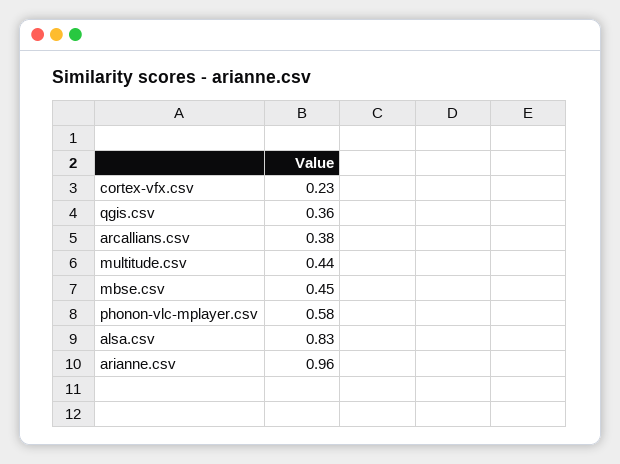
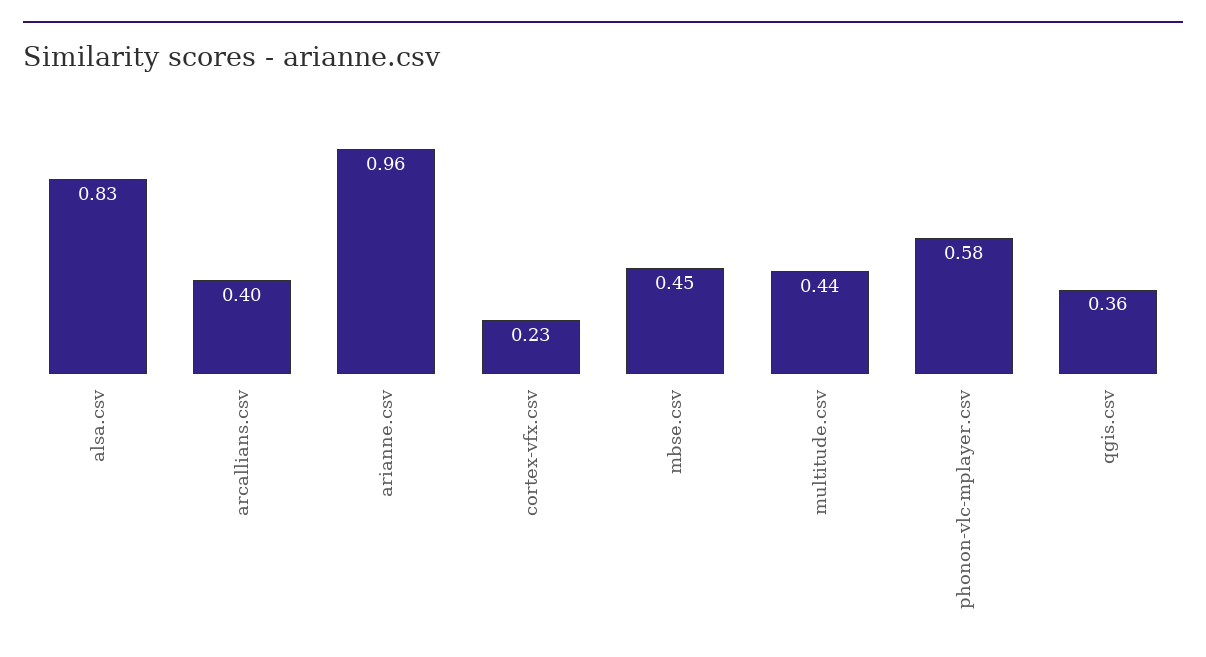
arcallians.csv: 0.38 -> 0.4

